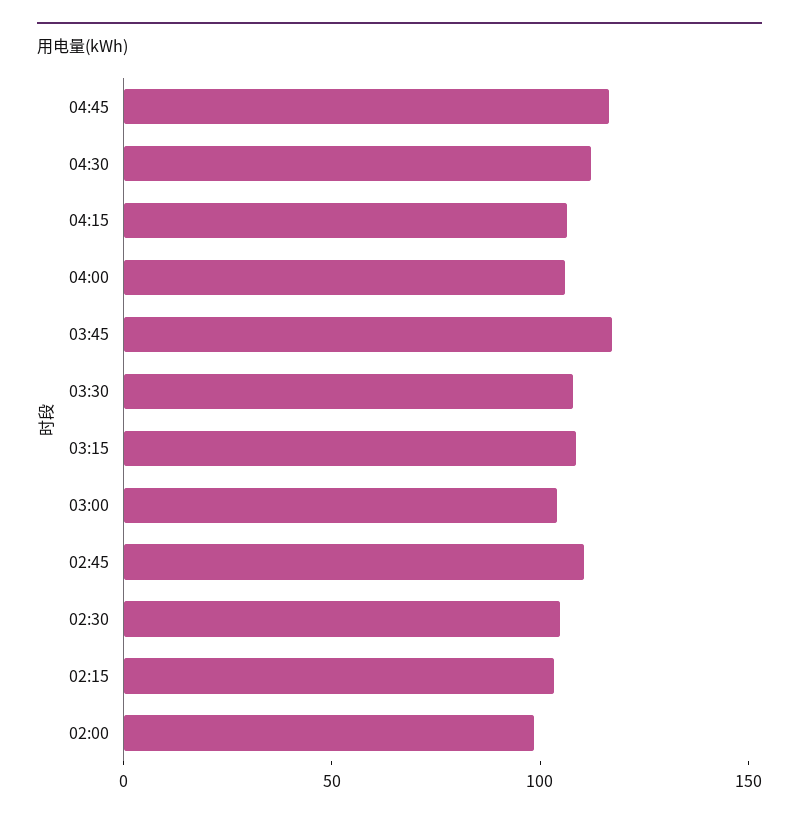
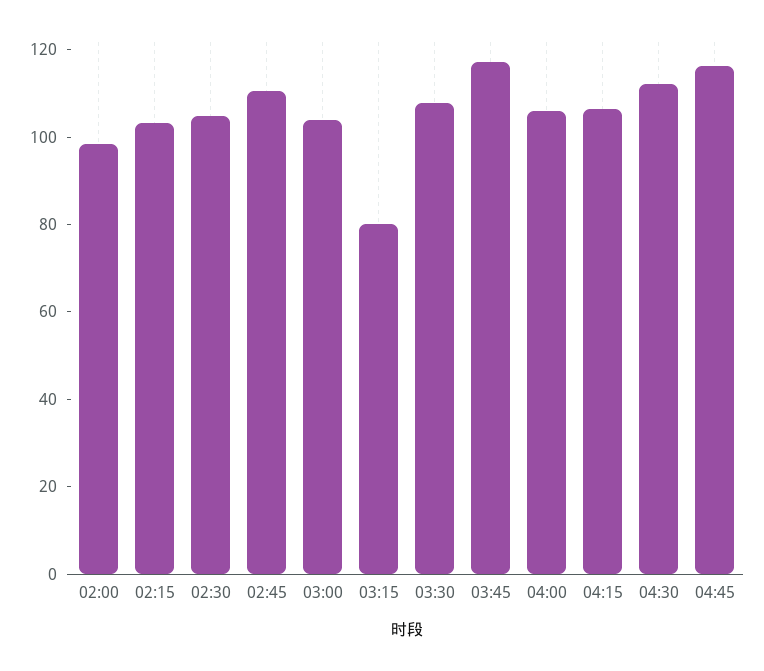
03:15: 110 -> 80

